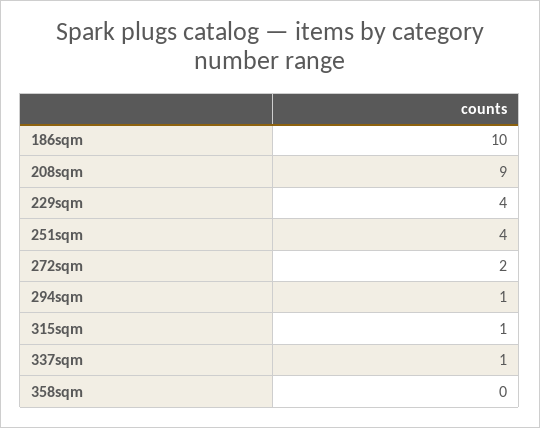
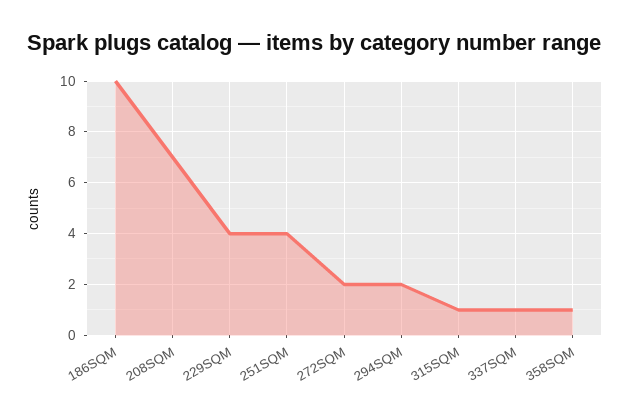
208sqm: 9 -> 7
294sqm: 1 -> 2
358sqm: 0 -> 1

